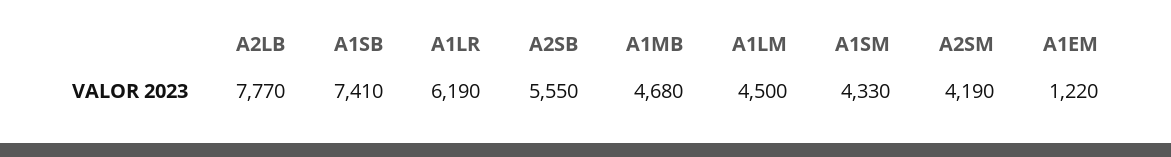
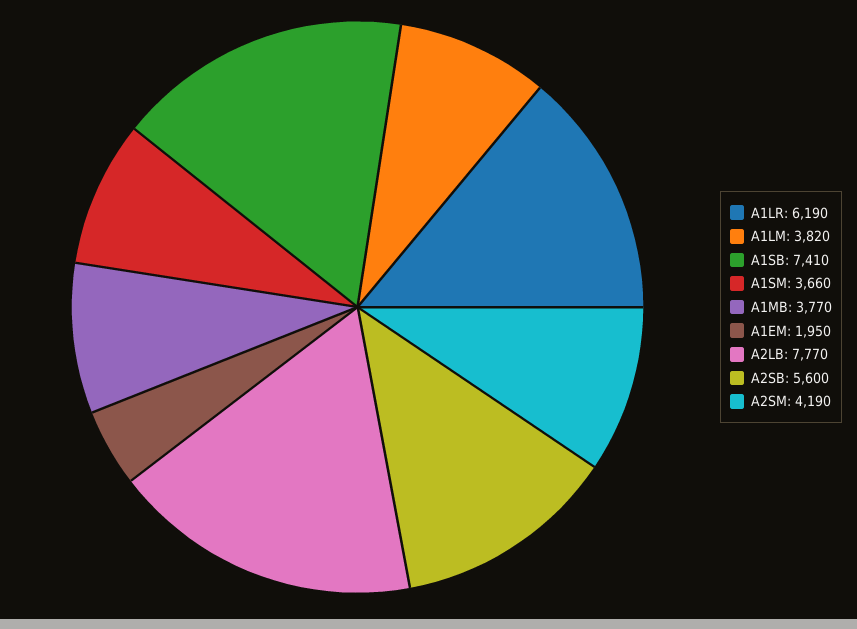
A2SB: 5550 -> 5600
A1MB: 4680 -> 3770
A1LM: 4500 -> 3820
A1SM: 4330 -> 3660
A1EM: 1220 -> 1950

